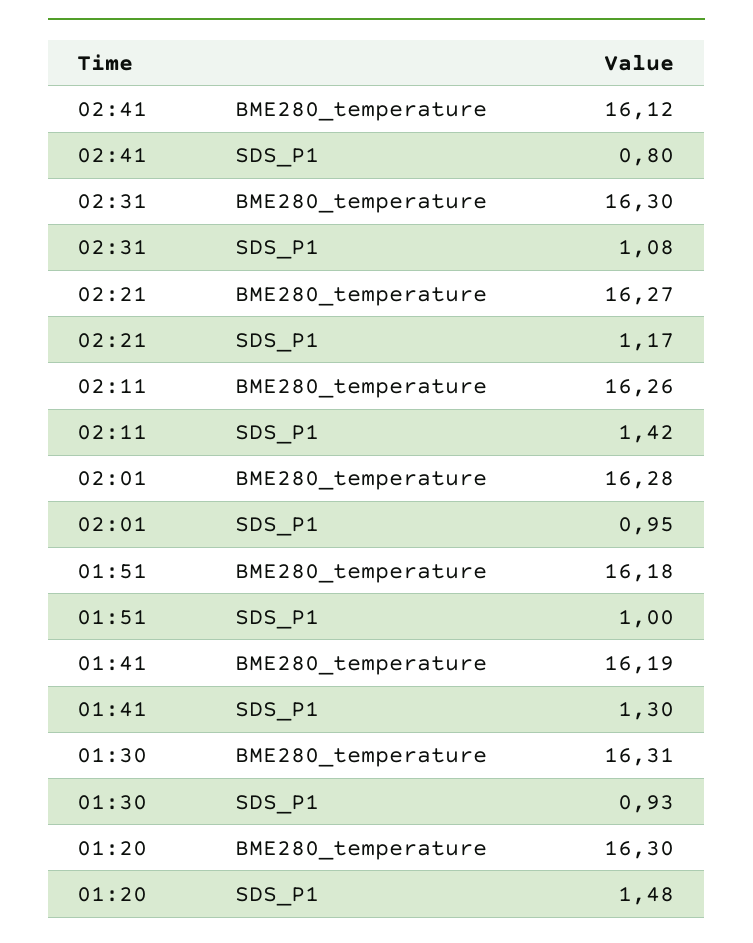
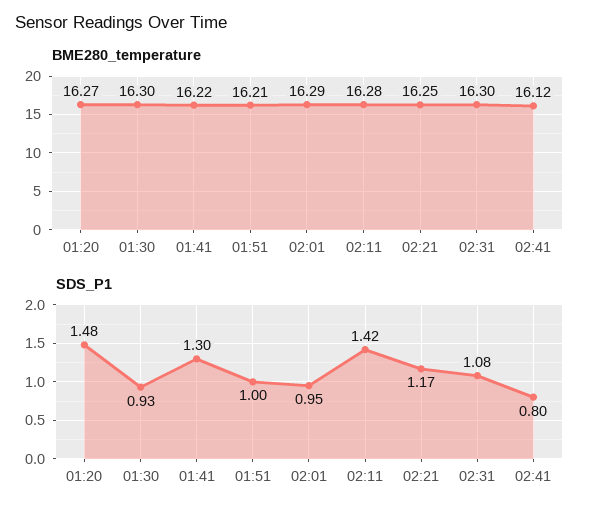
BME280_temperature, 02:21: 16.27 -> 16.25
BME280_temperature, 02:11: 16.26 -> 16.28
BME280_temperature, 02:01: 16.28 -> 16.29
BME280_temperature, 01:51: 16.18 -> 16.21
BME280_temperature, 01:41: 16.19 -> 16.22
BME280_temperature, 01:30: 16.31 -> 16.3
BME280_temperature, 01:20: 16.3 -> 16.27

